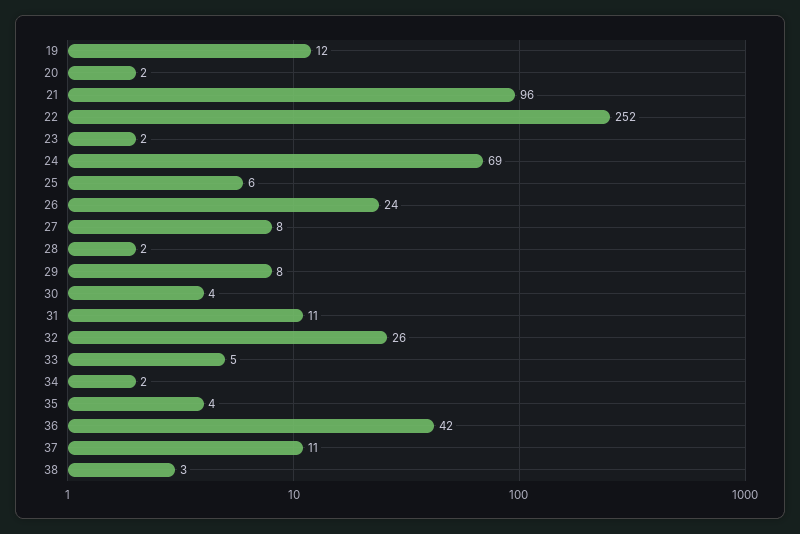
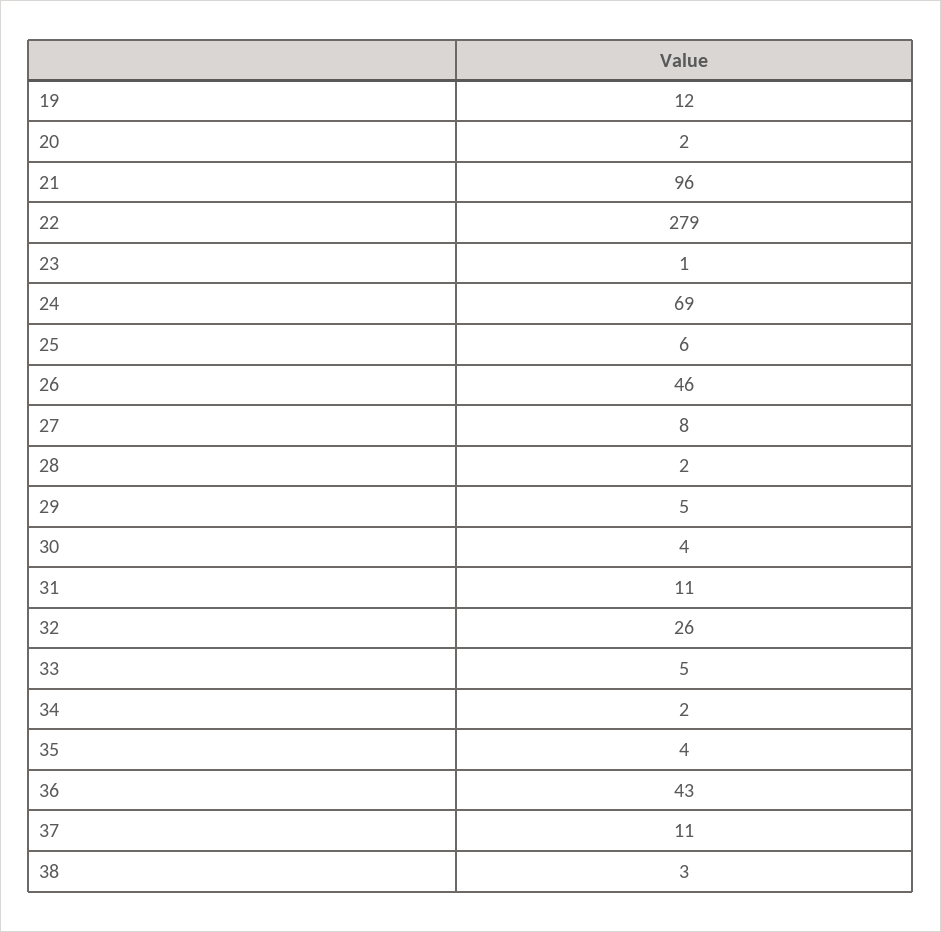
22: 252 -> 279
23: 2 -> 1
26: 24 -> 46
29: 8 -> 5
36: 42 -> 43

